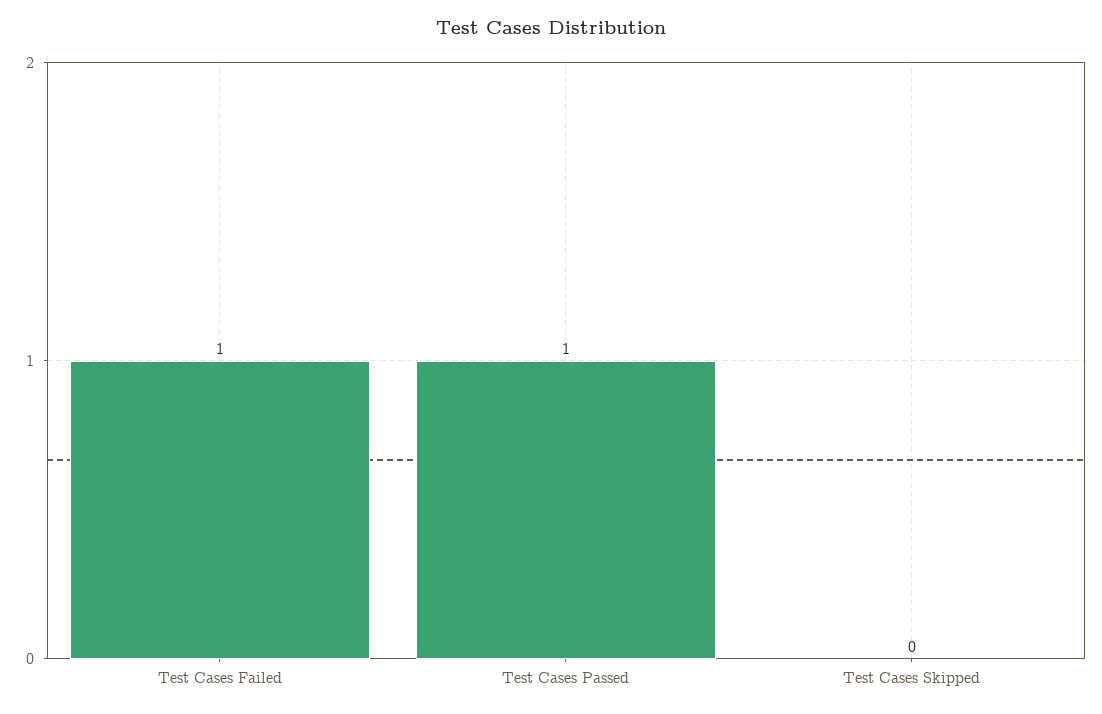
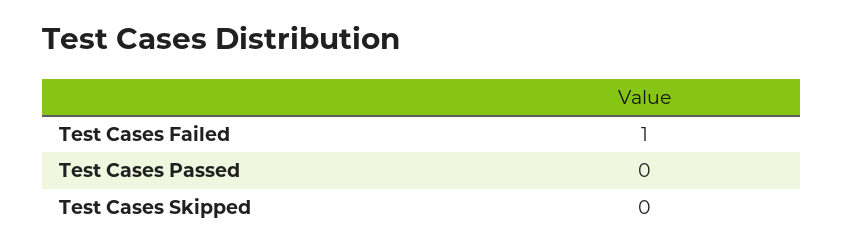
Test Cases Passed: 1 -> 0

